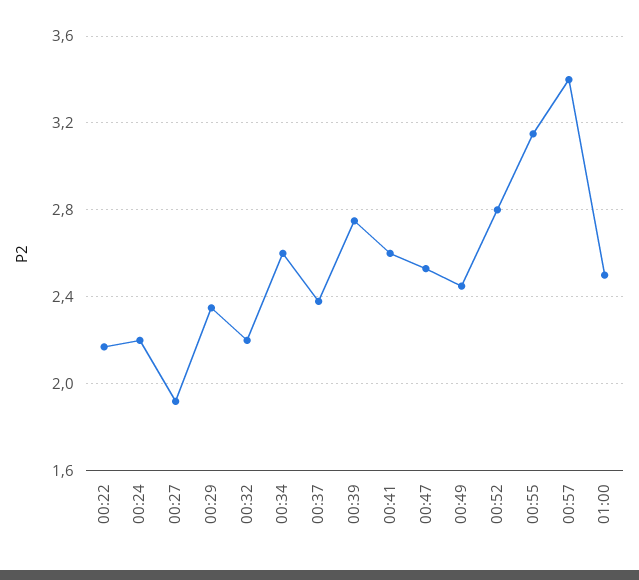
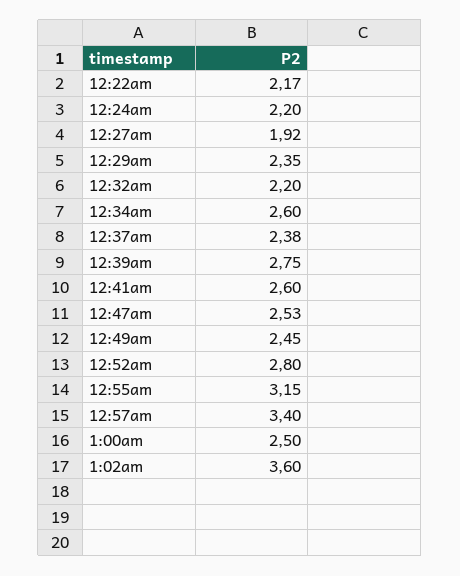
1:02am: none -> 3.6

